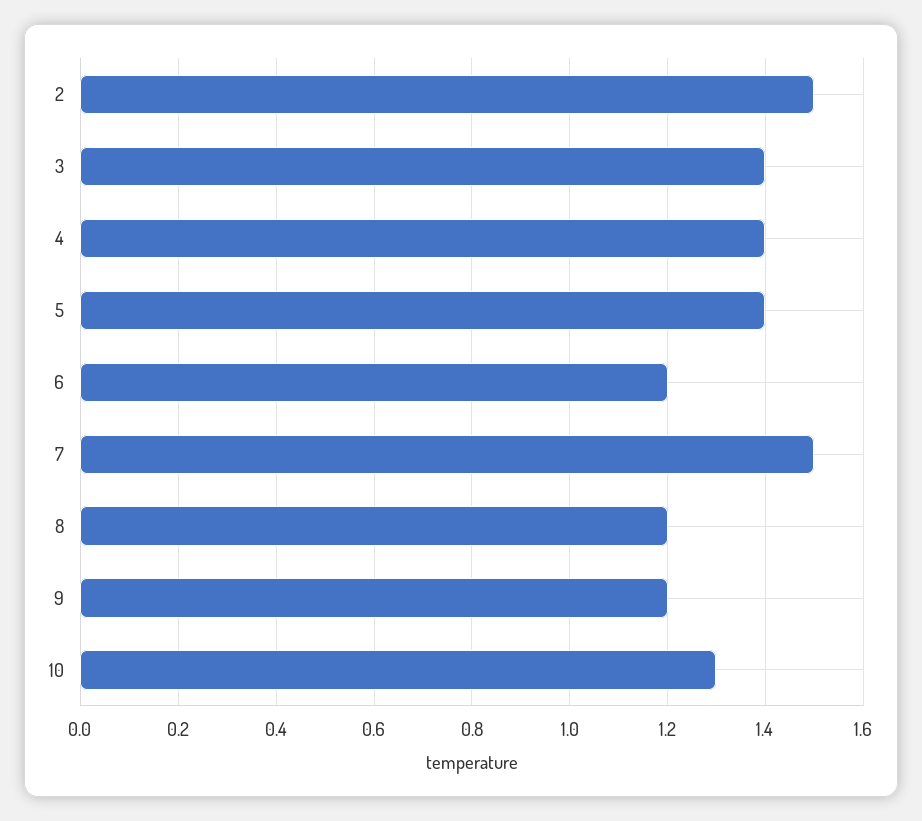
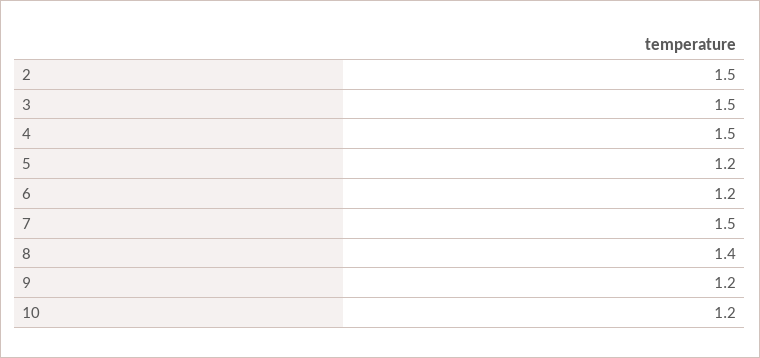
3: 1.4 -> 1.5
4: 1.4 -> 1.5
5: 1.4 -> 1.2
8: 1.2 -> 1.4
10: 1.3 -> 1.2

